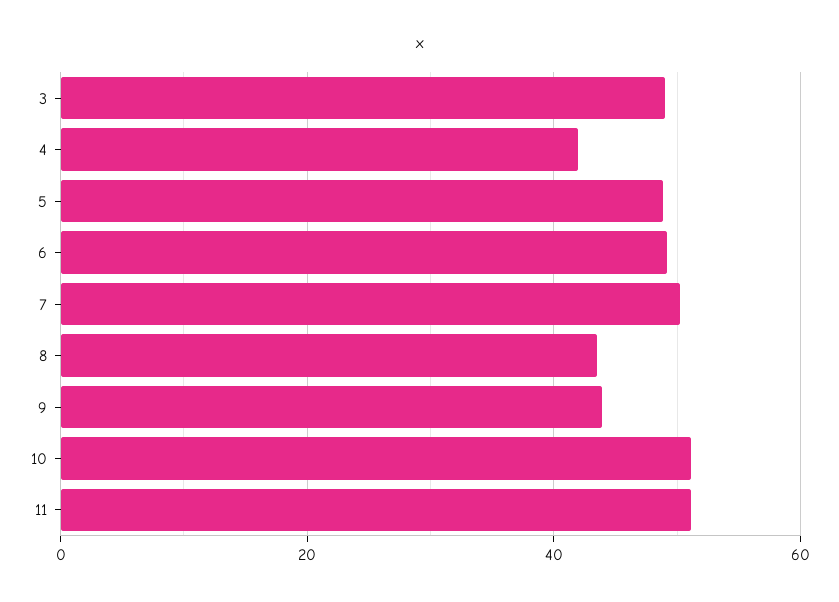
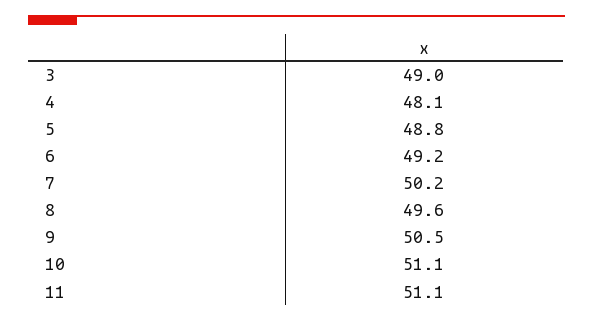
4: 42 -> 48.1
8: 44 -> 49.6
9: 44 -> 50.5

